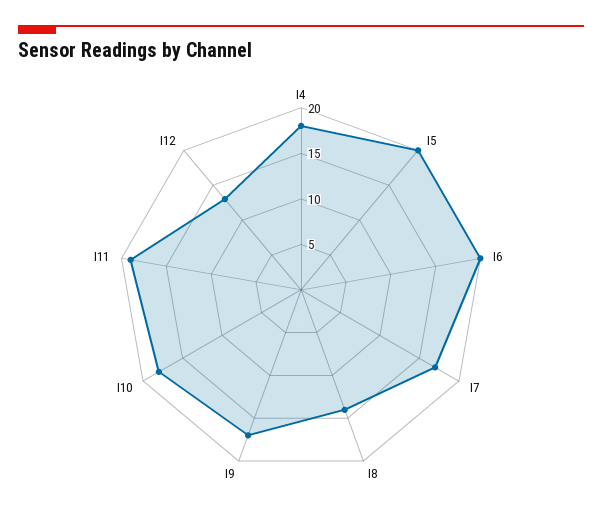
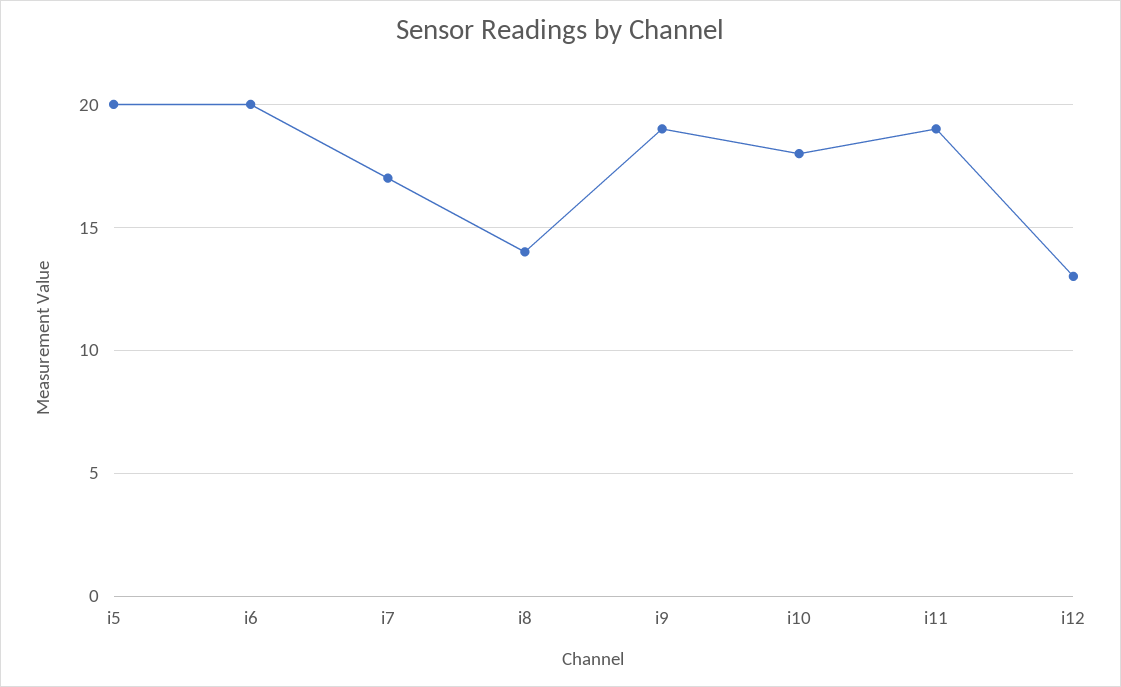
I4: 18 -> none
I9: 17 -> 19

